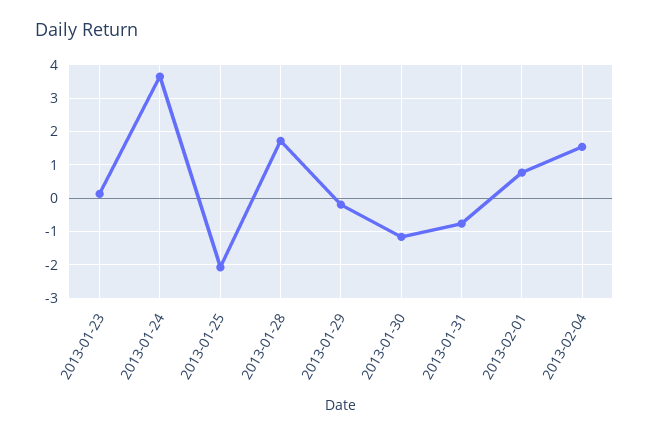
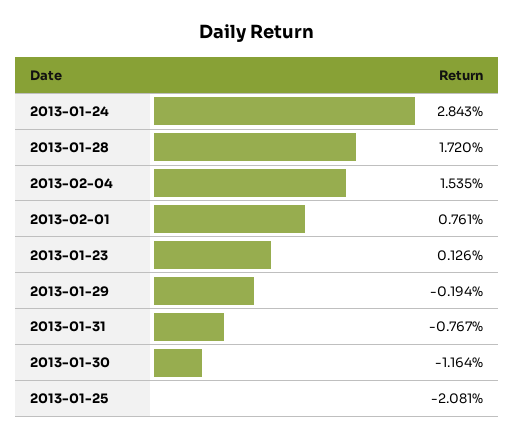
2013-01-24: 3.6 -> 2.843

